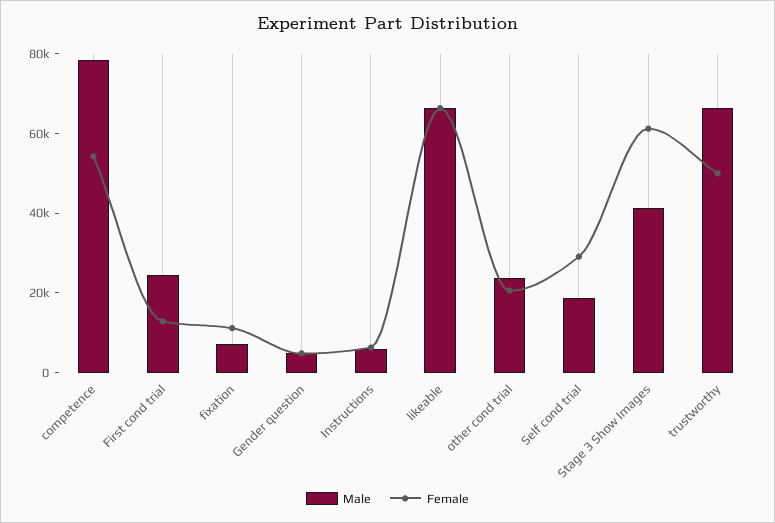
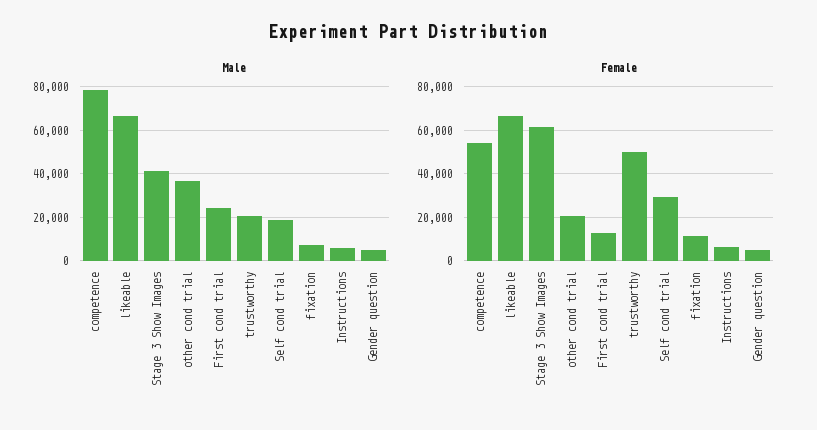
Male, other cond trial: 25000 -> 35000
Male, trustworthy: 65000 -> 20000

